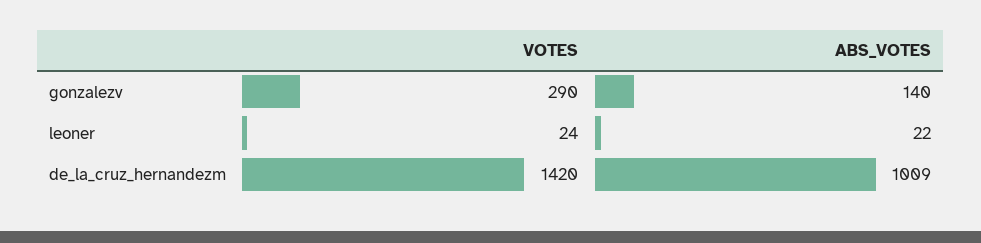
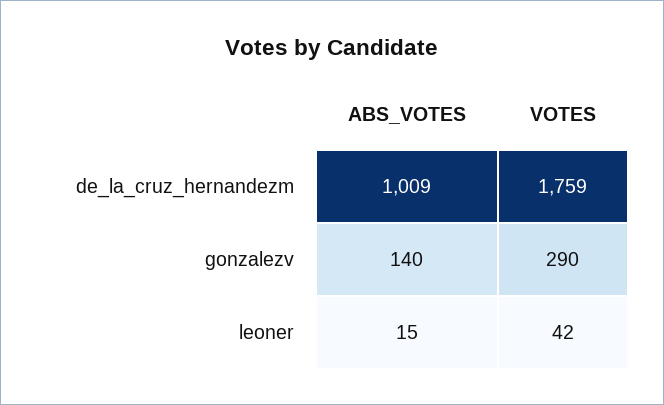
VOTES, leoner: 24 -> 42
ABS_VOTES, leoner: 22 -> 15
VOTES, de_la_cruz_hernandezm: 1420 -> 1759

